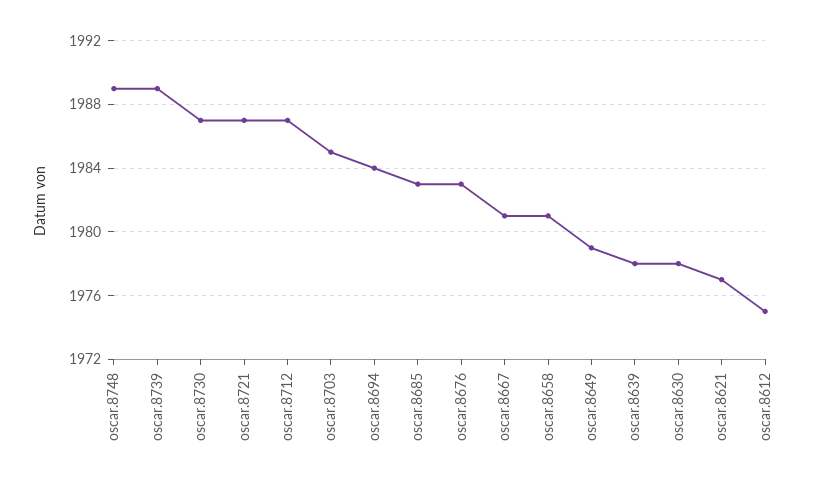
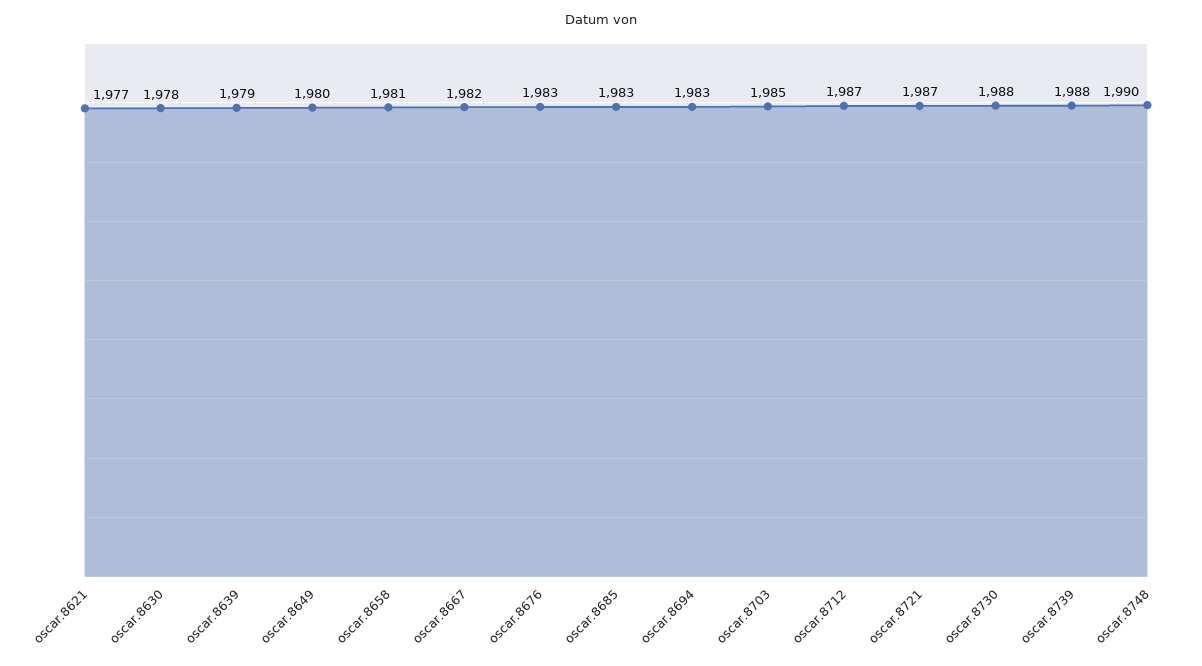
oscar.8748: 1989 -> 1990
oscar.8739: 1989 -> 1988
oscar.8730: 1987 -> 1988
oscar.8694: 1984 -> 1983
oscar.8667: 1981 -> 1982
oscar.8649: 1979 -> 1980
oscar.8639: 1978 -> 1979
oscar.8612: 1975 -> none

